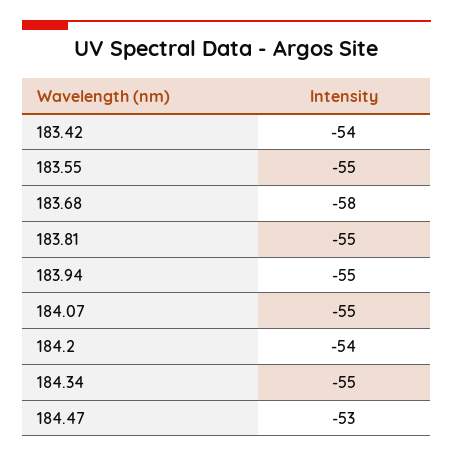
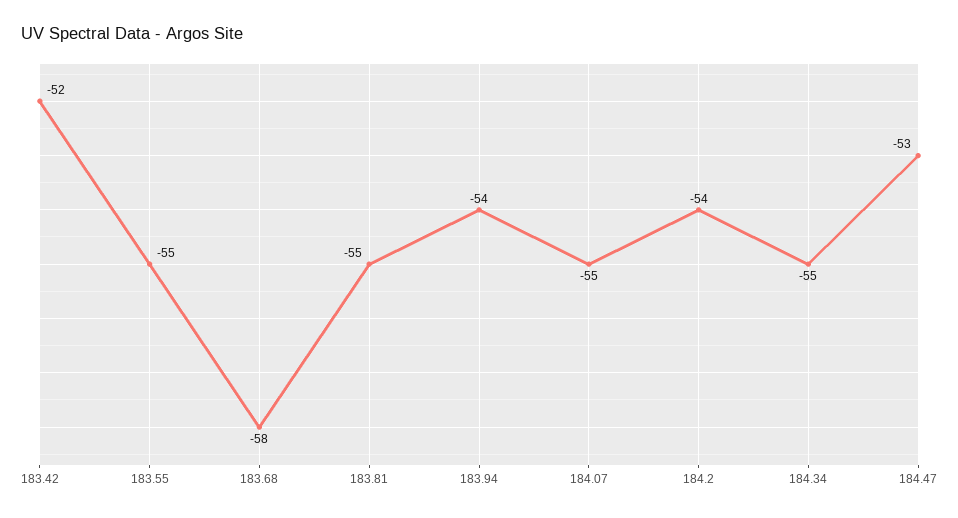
183.42: -54 -> -52
183.94: -55 -> -54

